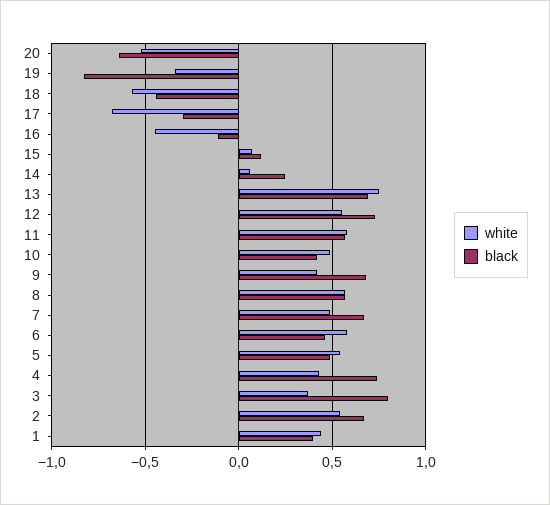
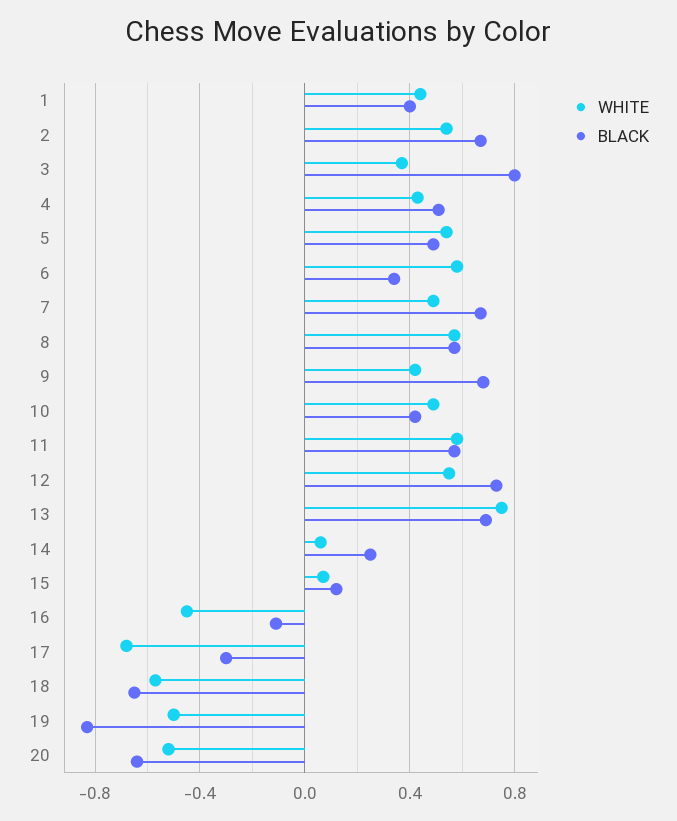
white, 19: -0.35 -> -0.5
black, 18: -0.45 -> -0.65
black, 6: 0.45 -> 0.35
black, 4: 0.75 -> 0.5

